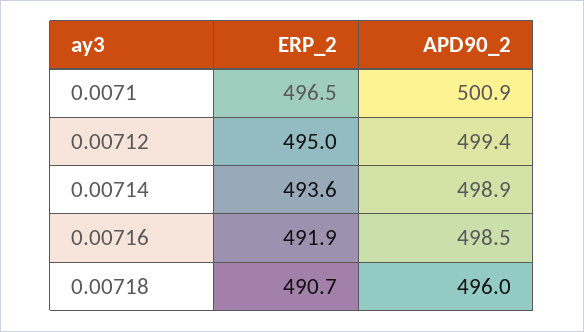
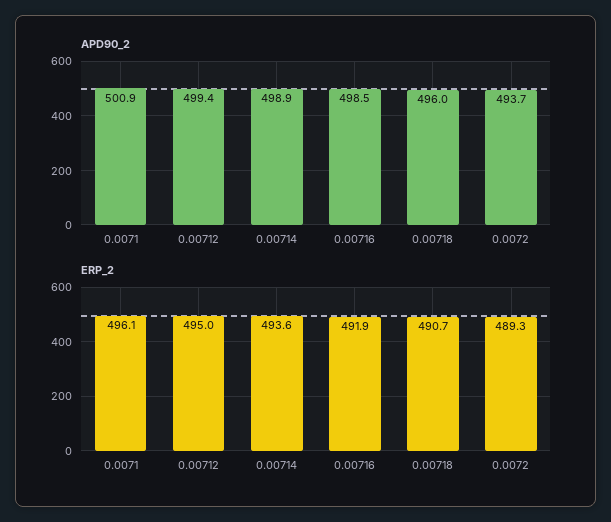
ERP_2, 0.0071: 496.5 -> 496.1
APD90_2, 0.0072: none -> 493.7
ERP_2, 0.0072: none -> 489.3

